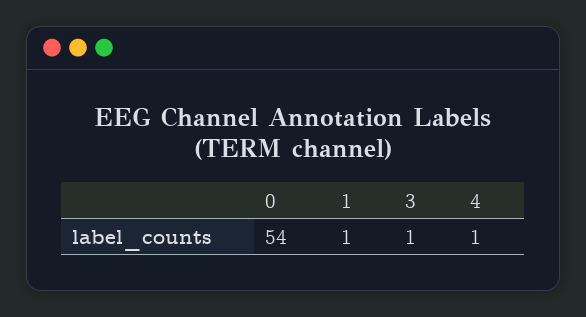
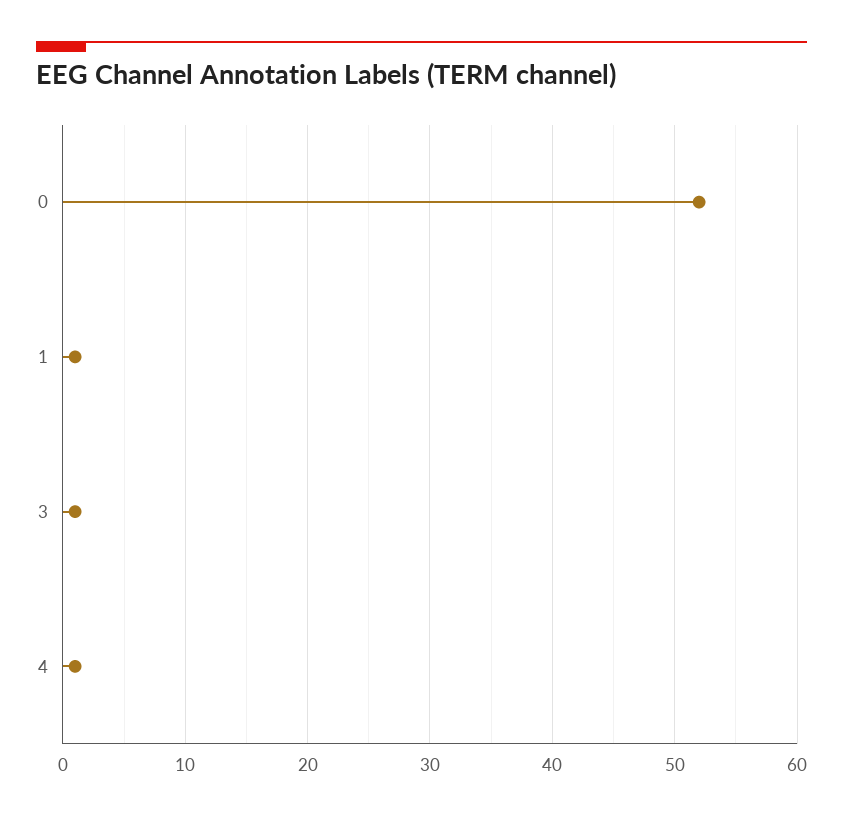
0: 54 -> 52

